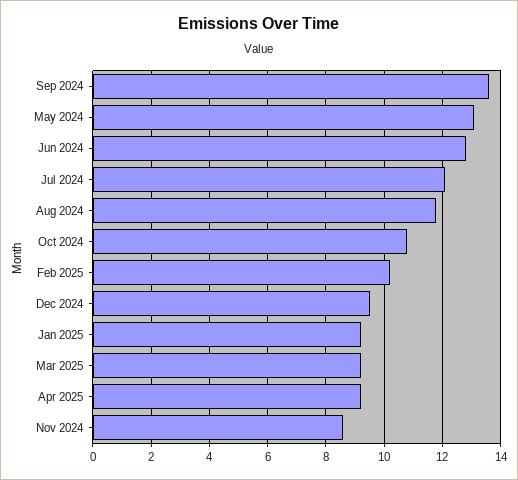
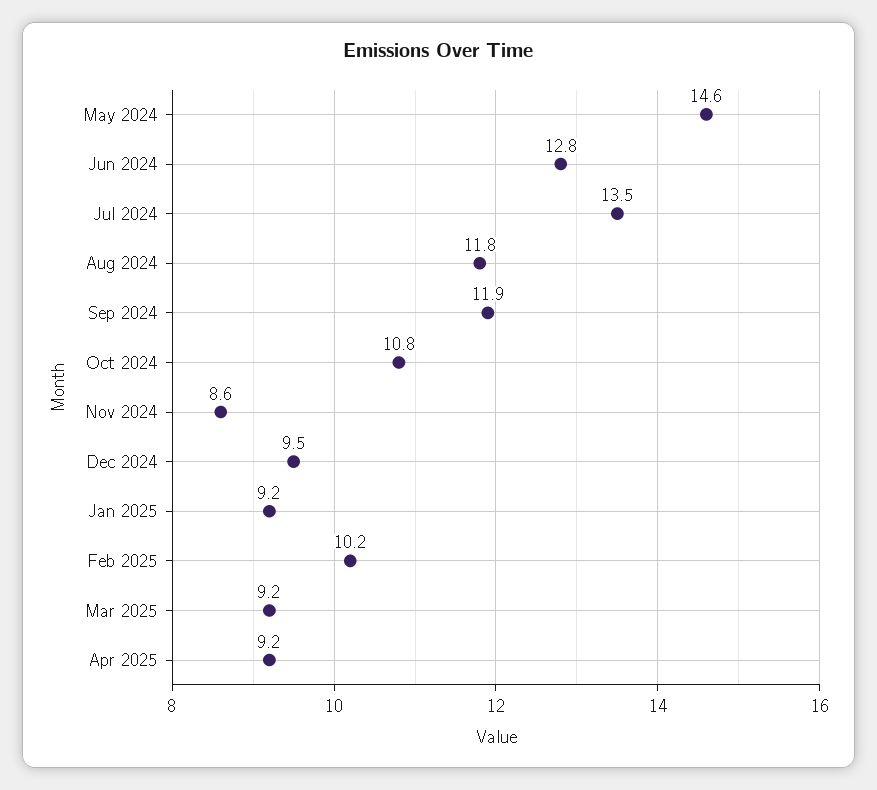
Sep 2024: 13.5 -> 11.9
May 2024: 13 -> 14.6
Jul 2024: 12 -> 13.5

